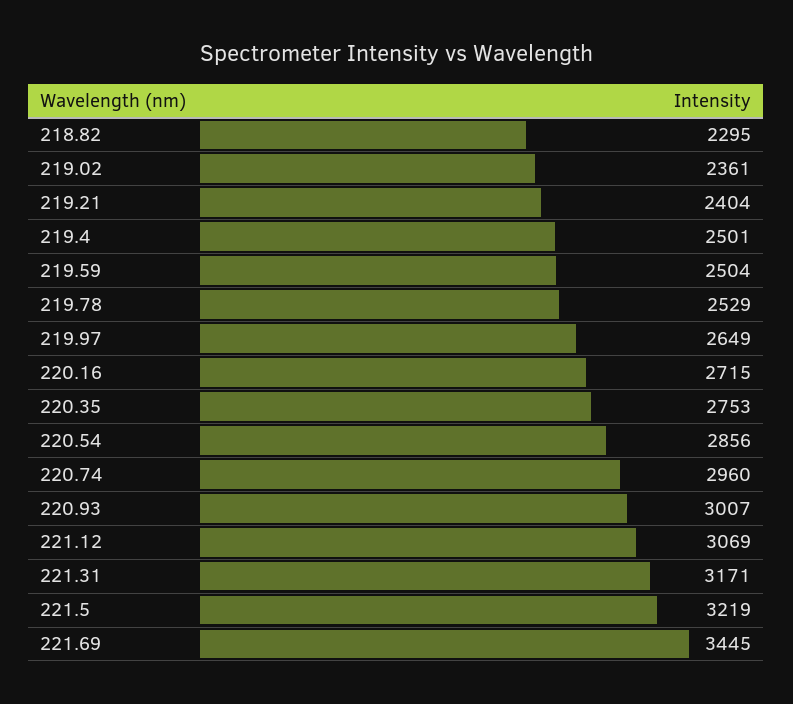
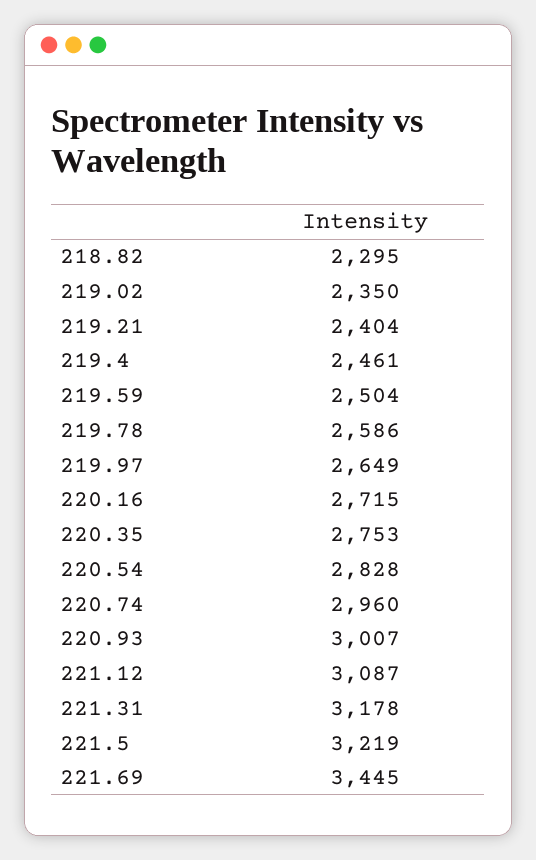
219.02: 2361 -> 2350
219.4: 2501 -> 2461
219.78: 2529 -> 2586
220.54: 2856 -> 2828
221.12: 3069 -> 3087
221.31: 3171 -> 3178

